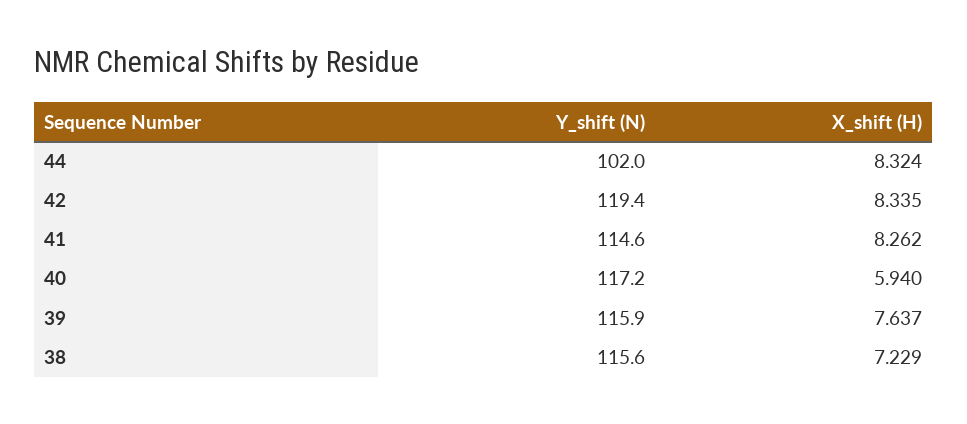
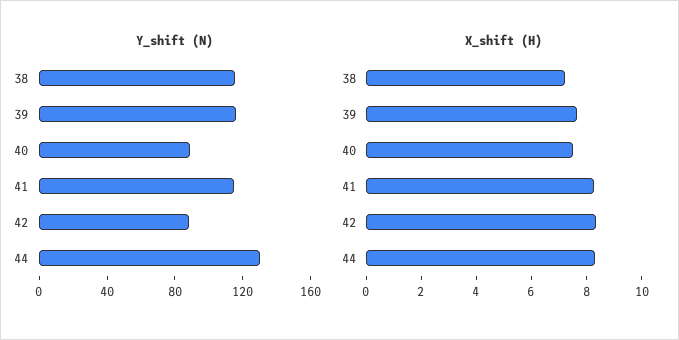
Y_shift (N), 44: 102 -> 130
Y_shift (N), 42: 119.4 -> 90
Y_shift (N), 40: 117.2 -> 90
X_shift (H), 40: 5.94 -> 7.5

